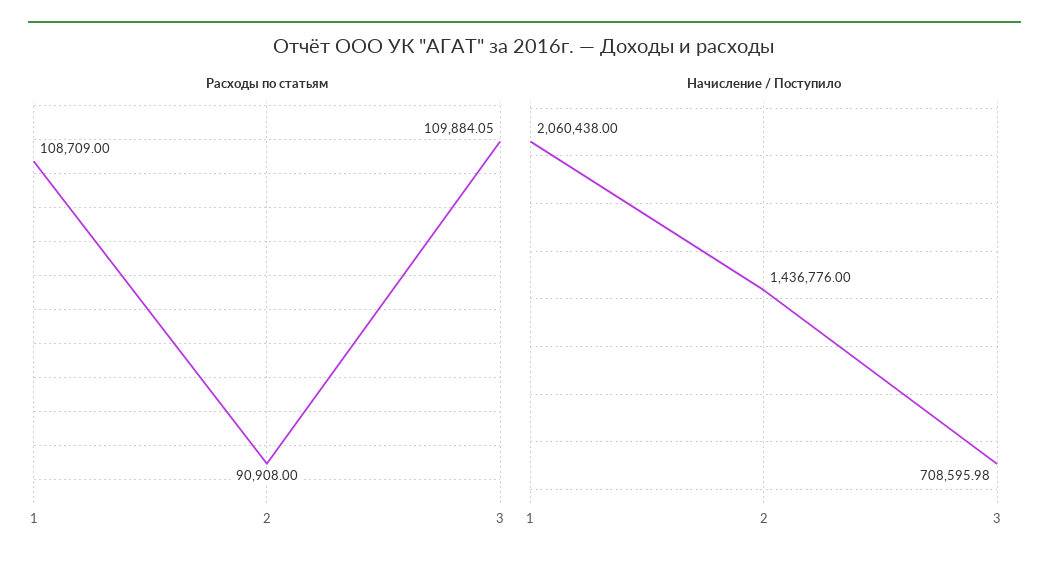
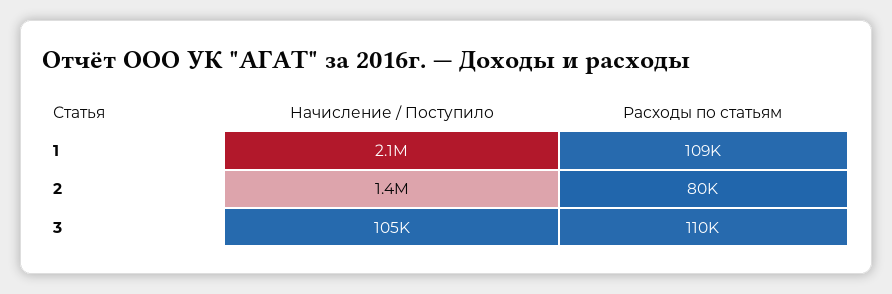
Расходы по статьям, 2: 90908 -> 80000
Начисление / Поступило, 3: 708595.98 -> 105000

